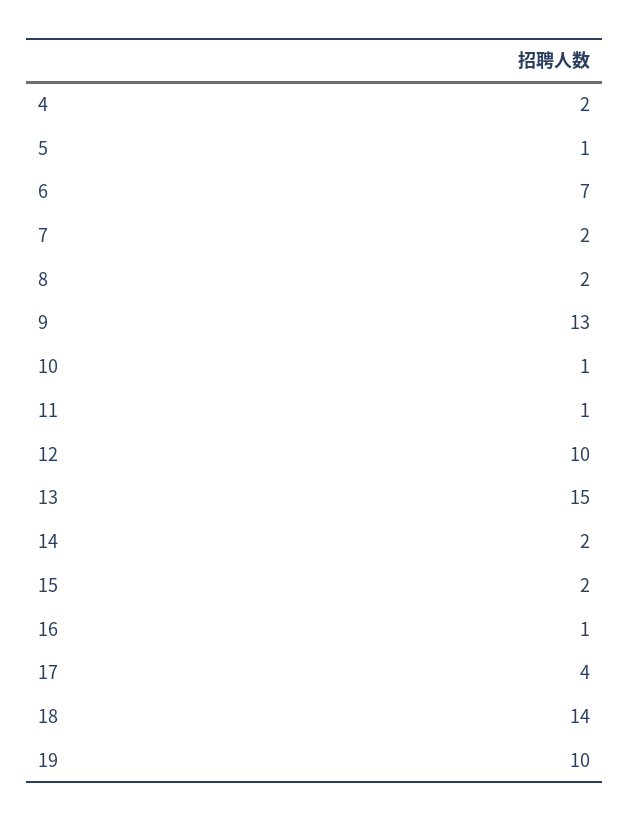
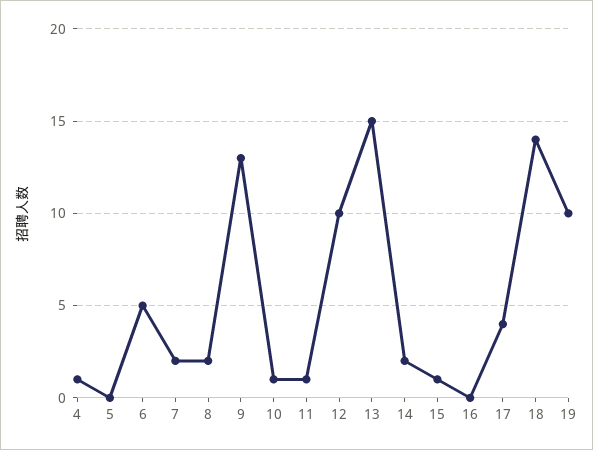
4: 2 -> 1
5: 1 -> 0
6: 7 -> 5
15: 2 -> 1
16: 1 -> 0

